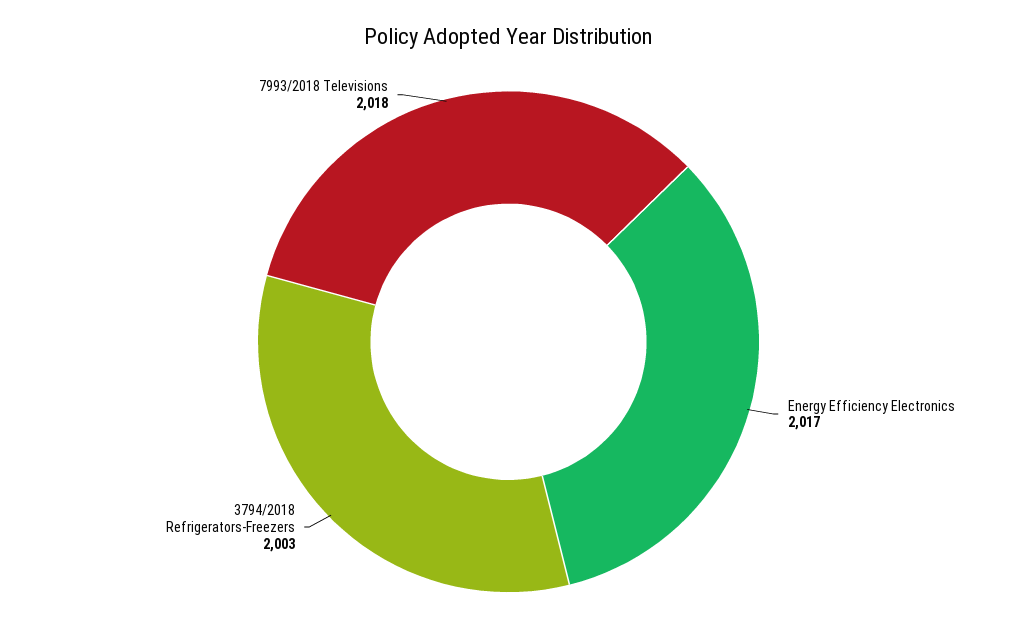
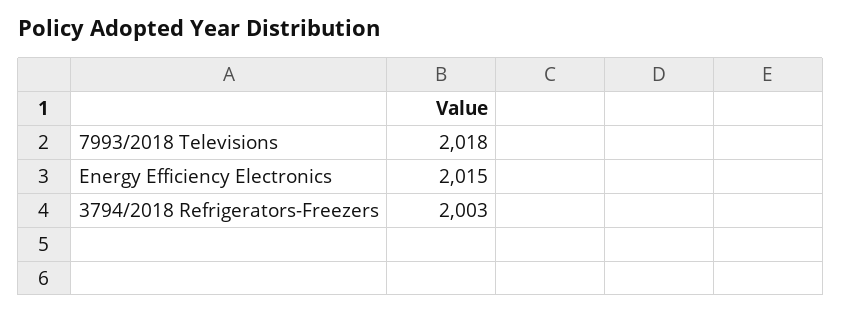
Energy Efficiency Electronics: 2017 -> 2015

